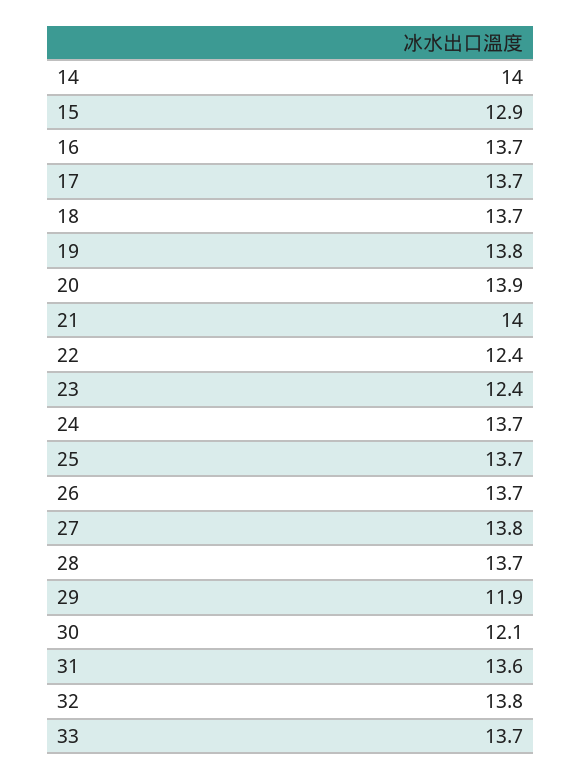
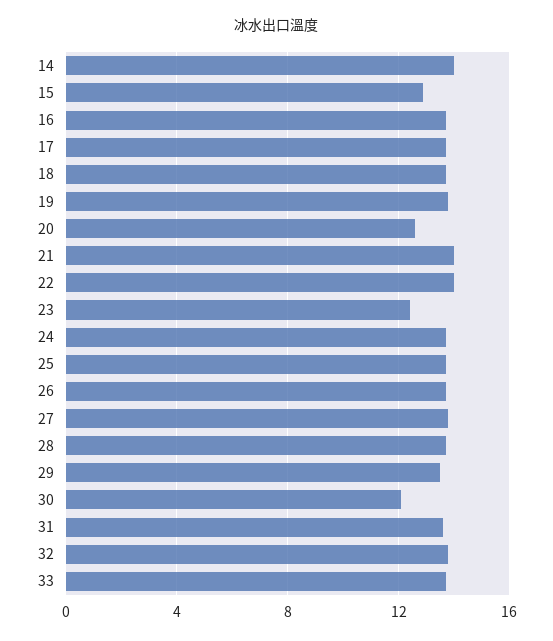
20: 13.9 -> 12.5
22: 12.4 -> 14
29: 11.9 -> 13.5

